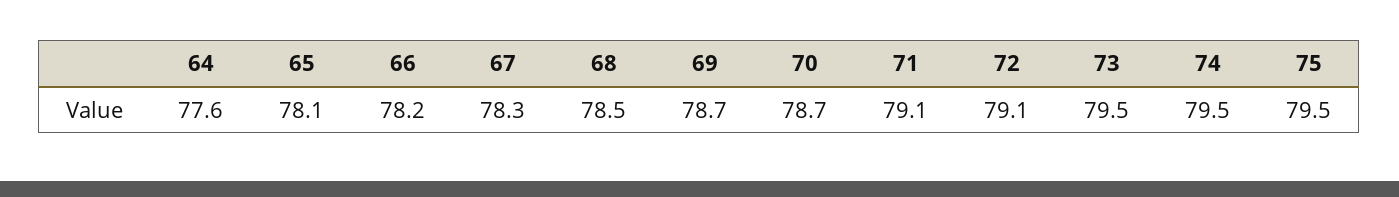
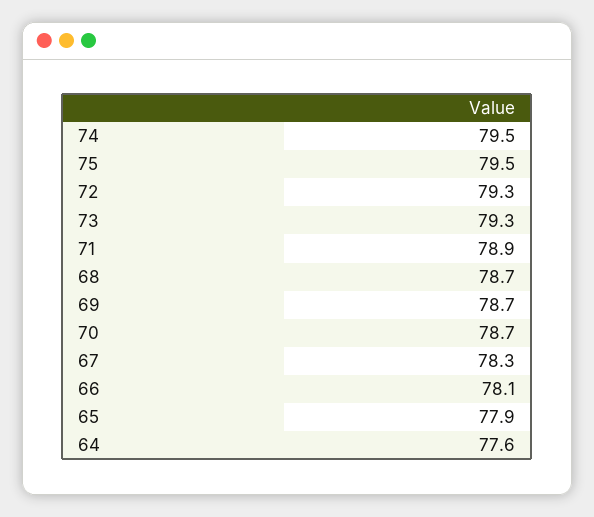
65: 78.1 -> 77.9
66: 78.2 -> 78.1
68: 78.5 -> 78.7
71: 79.1 -> 78.9
72: 79.1 -> 79.3
73: 79.5 -> 79.3

